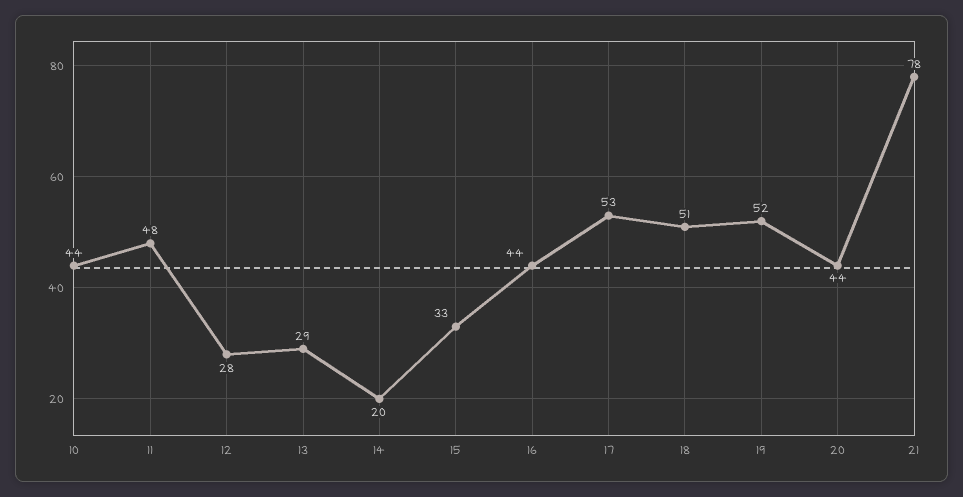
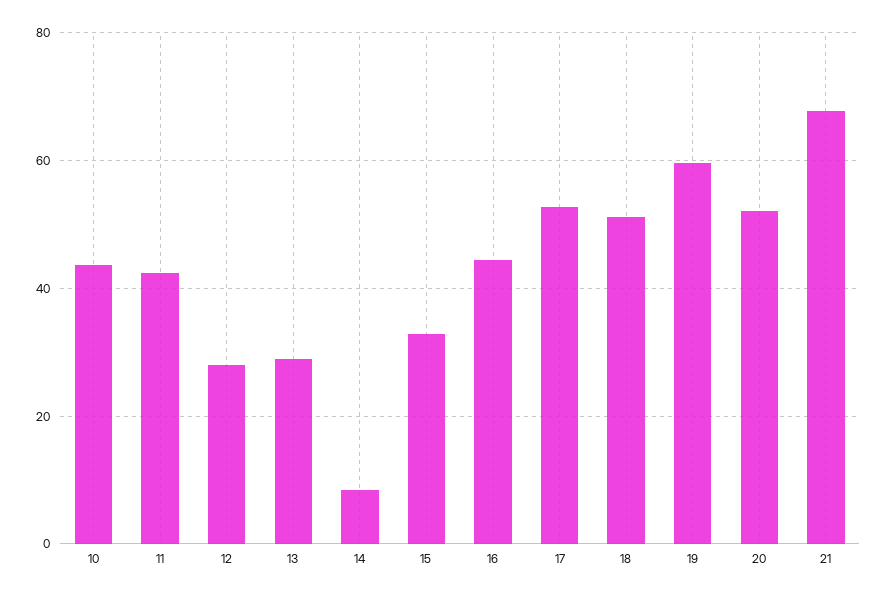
11: 48 -> 42
14: 20 -> 8
19: 52 -> 60
20: 44 -> 52
21: 78 -> 68

